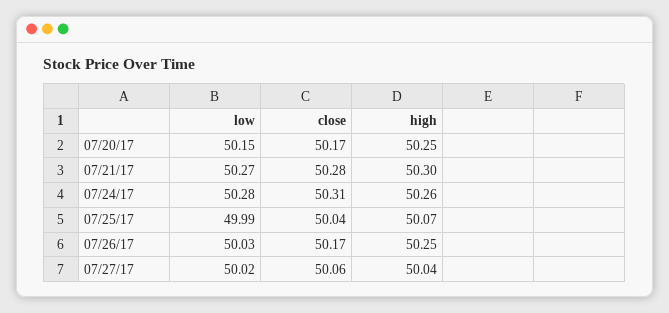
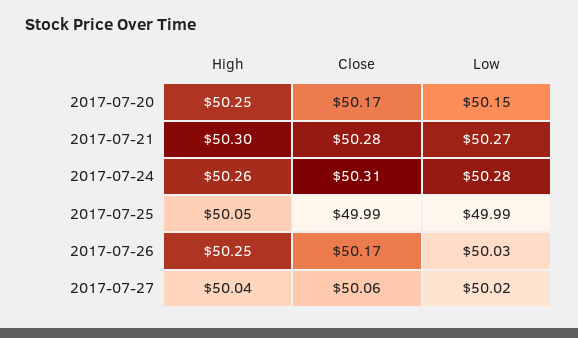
close, 07/25/17: 50.04 -> 49.99
high, 07/25/17: 50.07 -> 50.05

